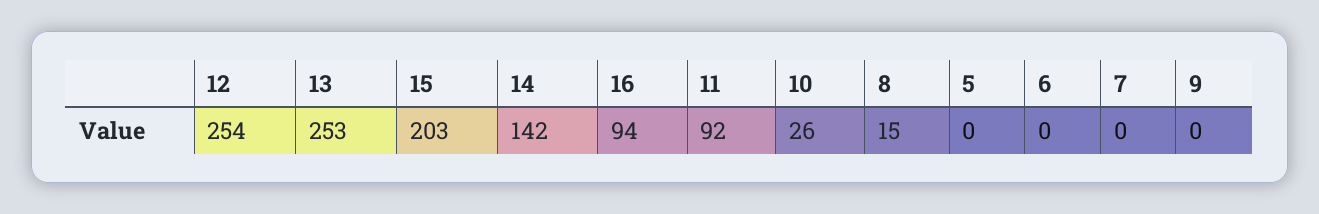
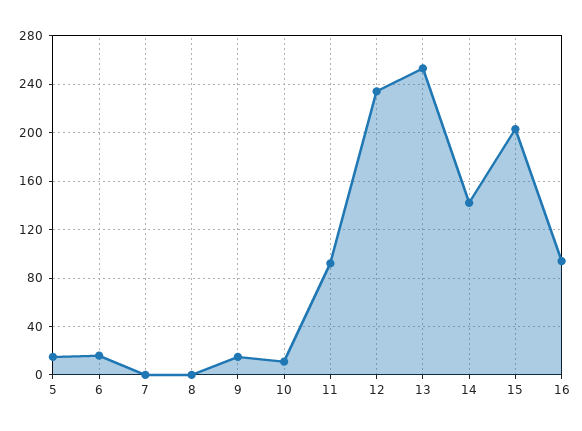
12: 254 -> 235
10: 26 -> 10
8: 15 -> 0
5: 0 -> 15
6: 0 -> 15
9: 0 -> 15

